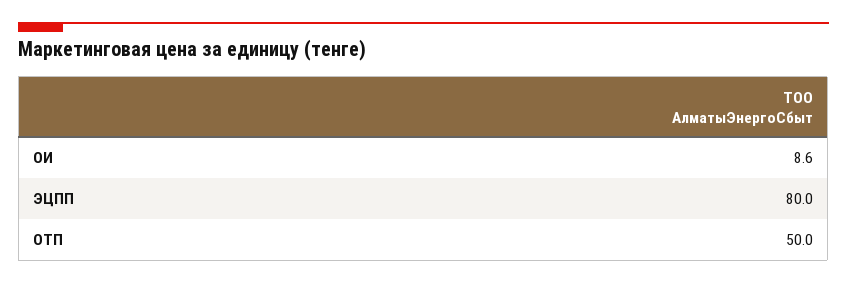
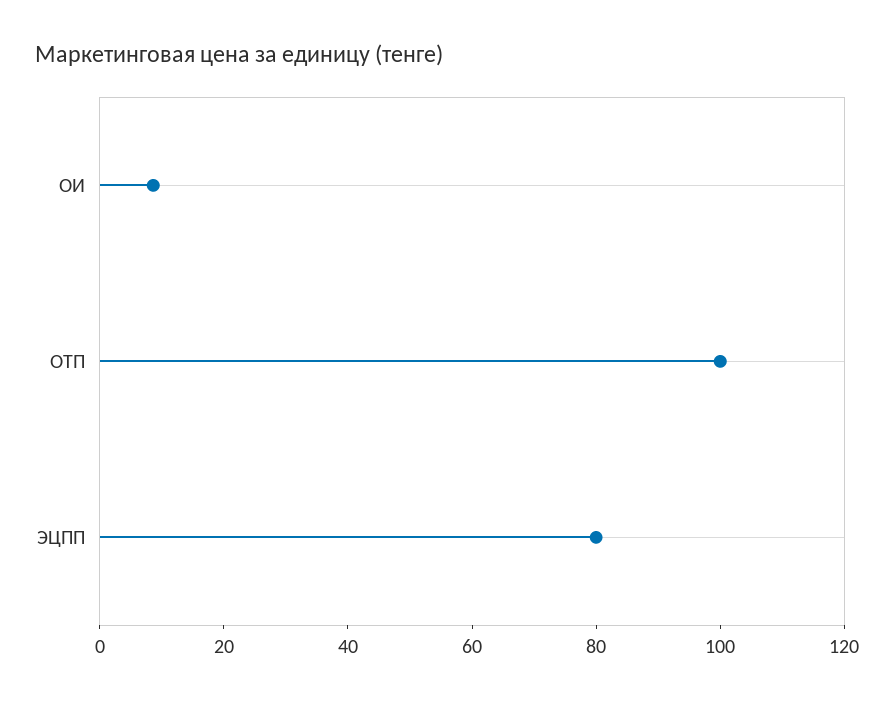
ОТП: 50 -> 100

